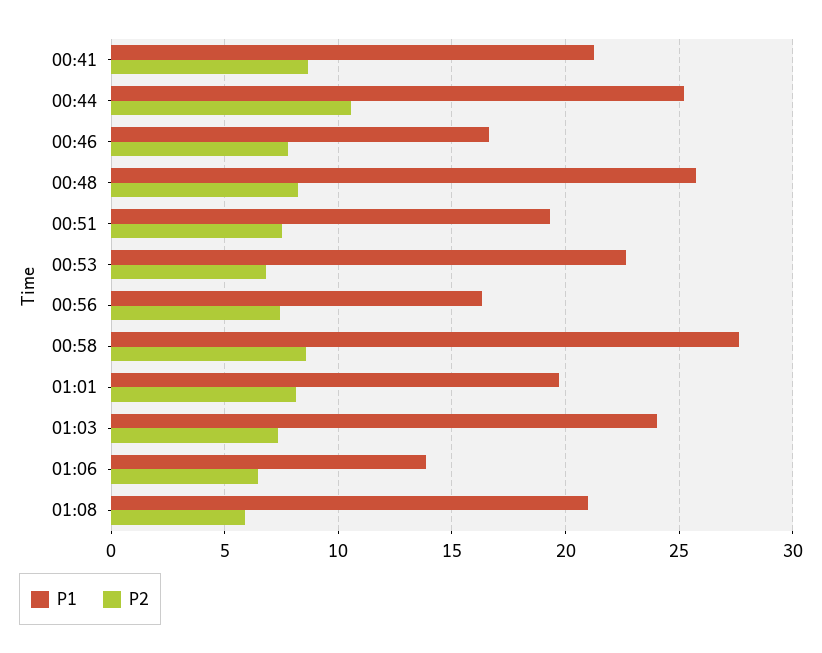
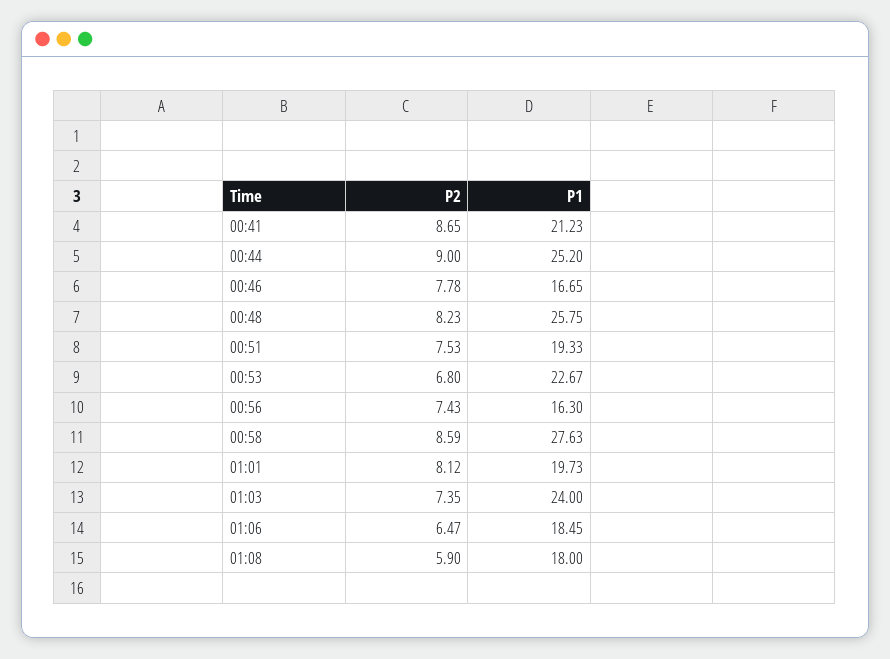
P2, 00:44: 10.5 -> 9
P1, 01:06: 14 -> 18.45
P1, 01:08: 21 -> 18

